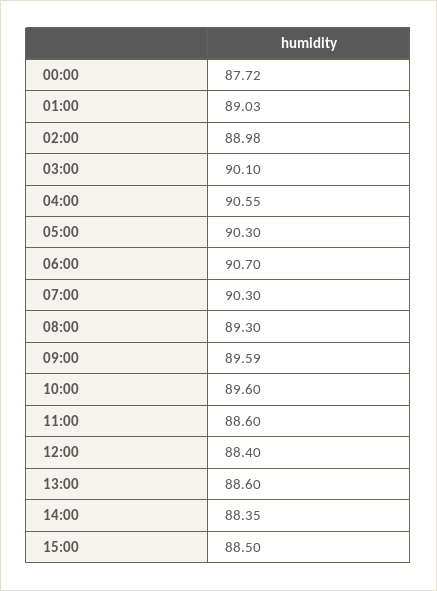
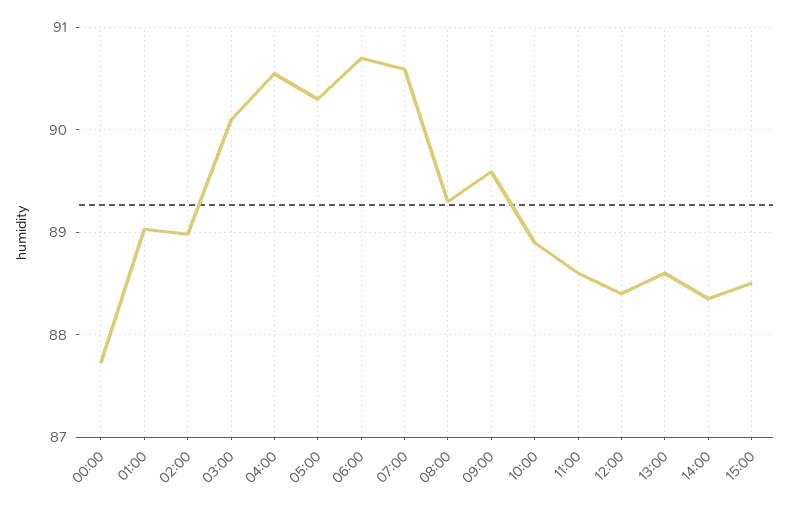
07:00: 90.3 -> 90.6
10:00: 89.6 -> 88.9

